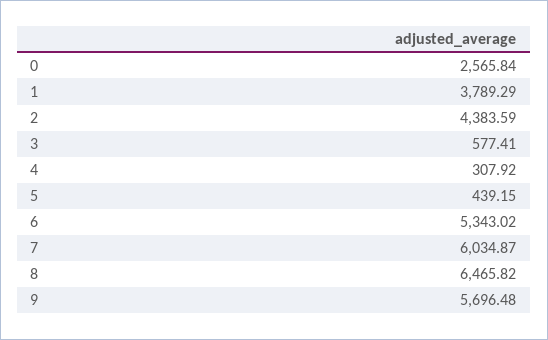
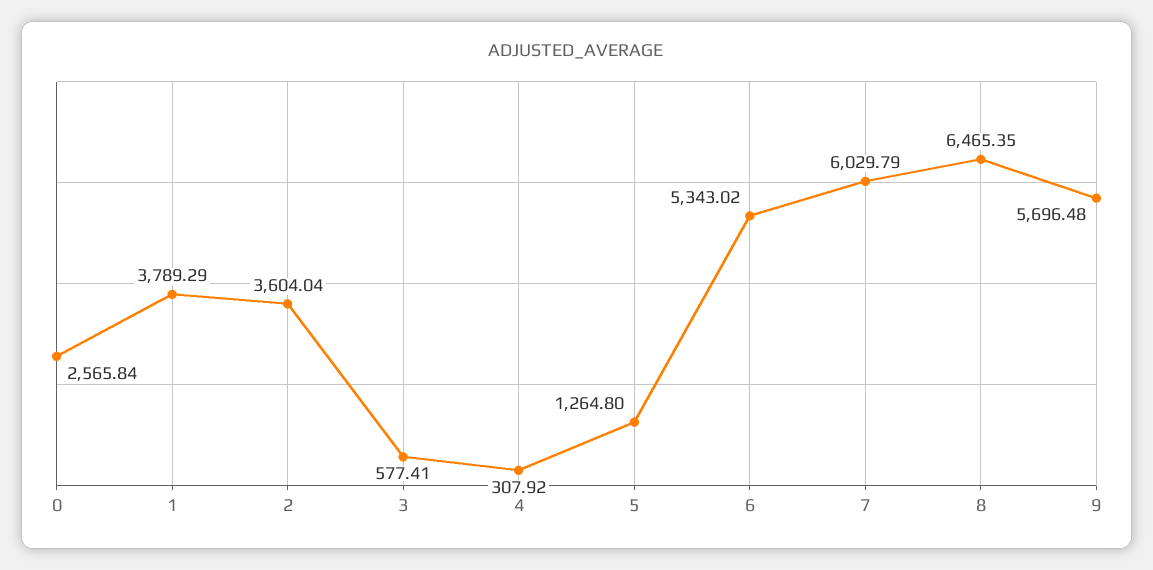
2: 4383.59 -> 3604.04
5: 439.15 -> 1264.8
7: 6034.87 -> 6029.79
8: 6465.82 -> 6465.35

